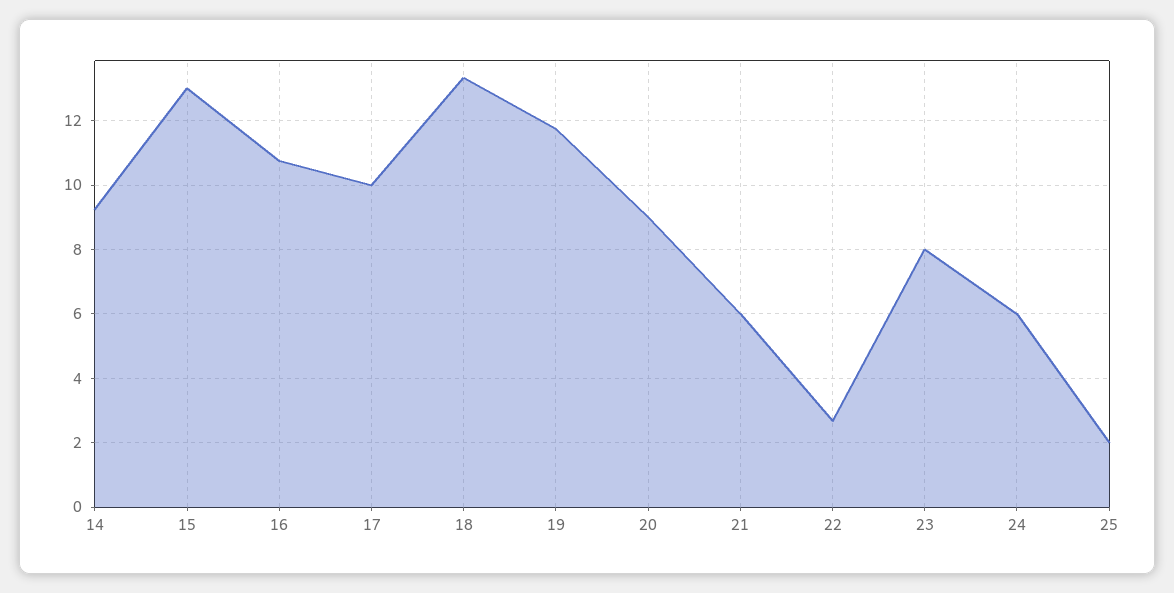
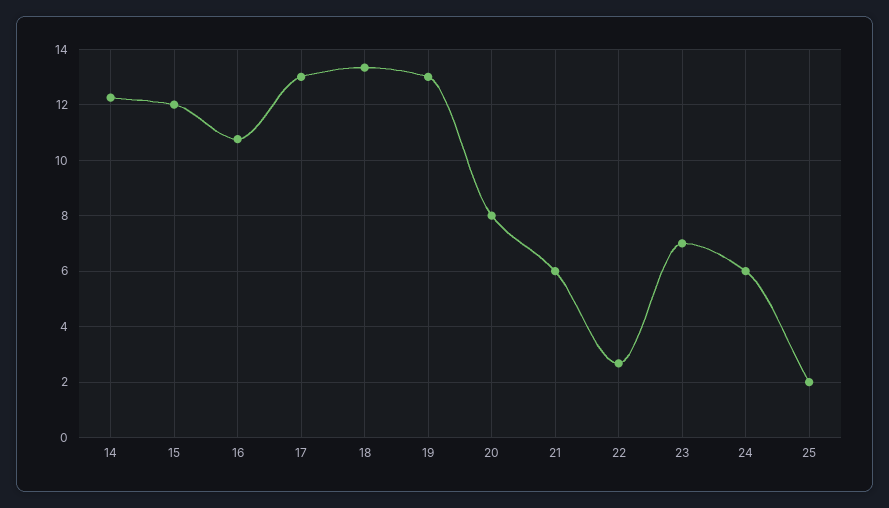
14: 9.2 -> 12.25
15: 13 -> 12
17: 10 -> 13
19: 11.8 -> 13
20: 9 -> 8
23: 8 -> 7

